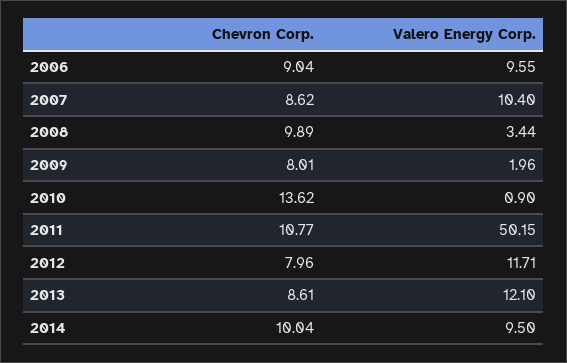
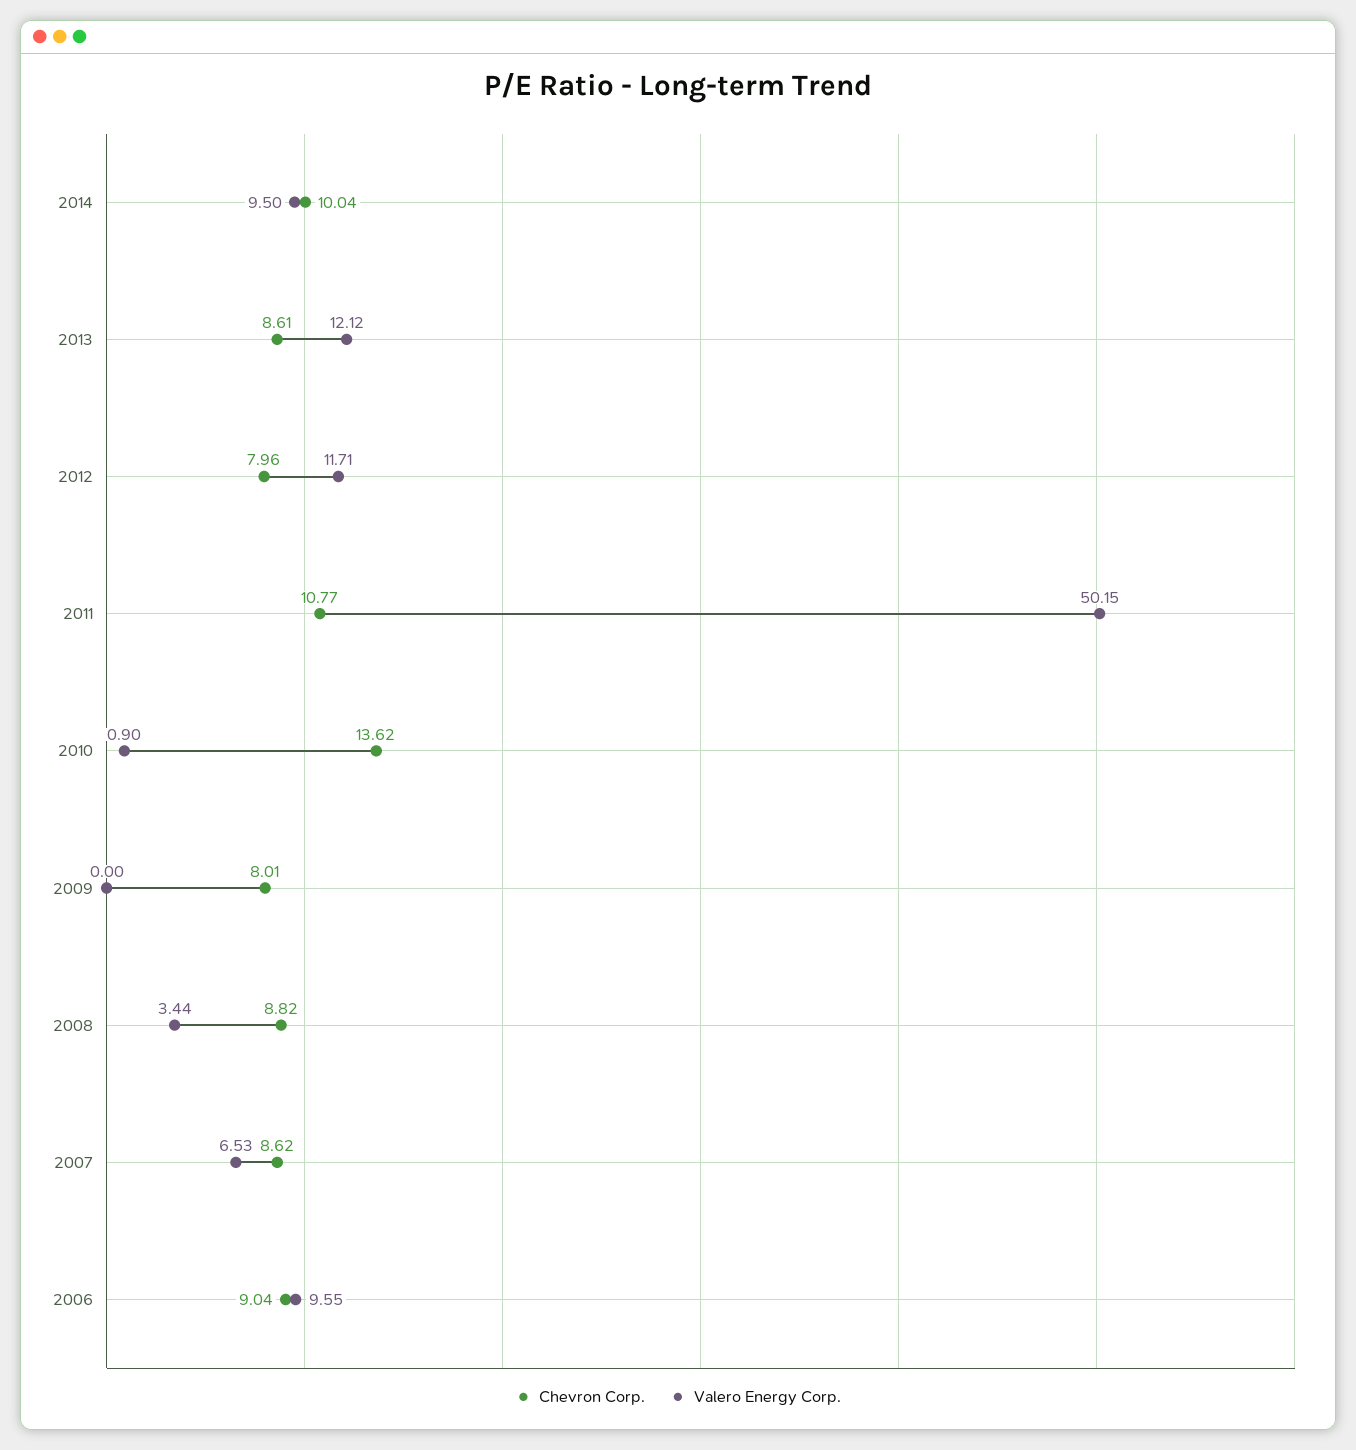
Valero Energy Corp., 2007: 10.4 -> 6.53
Chevron Corp., 2008: 9.89 -> 8.82
Valero Energy Corp., 2009: 1.96 -> 0
Valero Energy Corp., 2013: 12.1 -> 12.12

